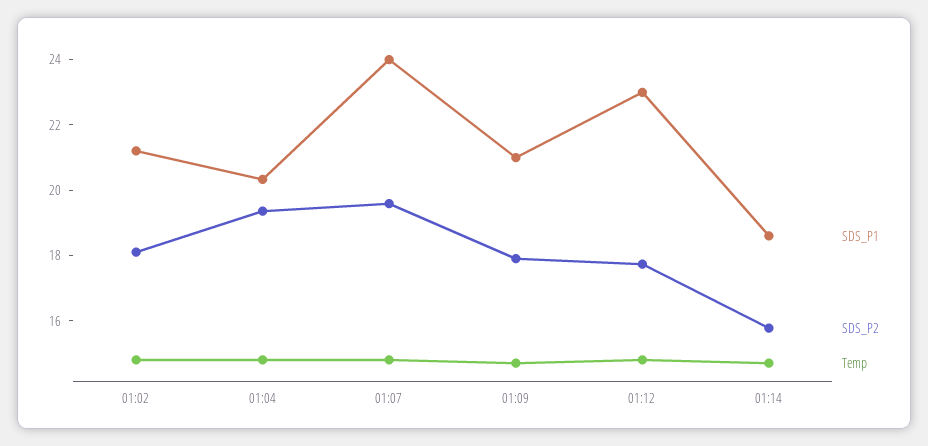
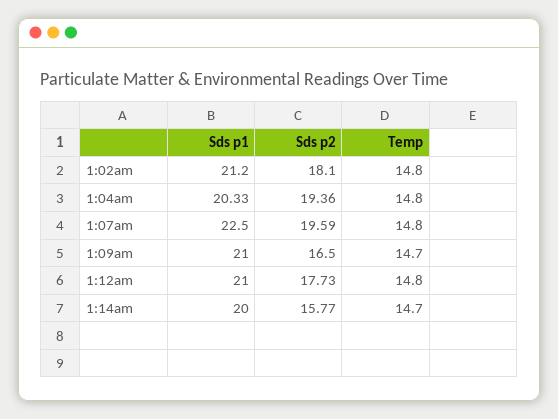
SDS_P1, 01:07: 24 -> 22.5
SDS_P2, 01:09: 18 -> 16.5
SDS_P1, 01:12: 23 -> 21
SDS_P1, 01:14: 18.5 -> 20

